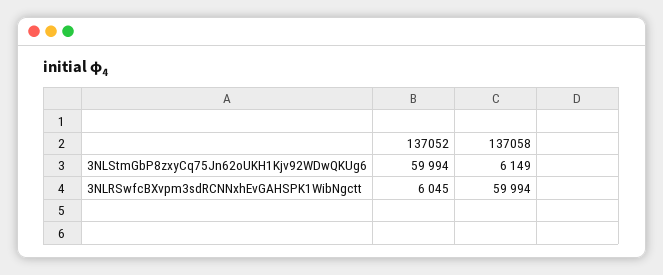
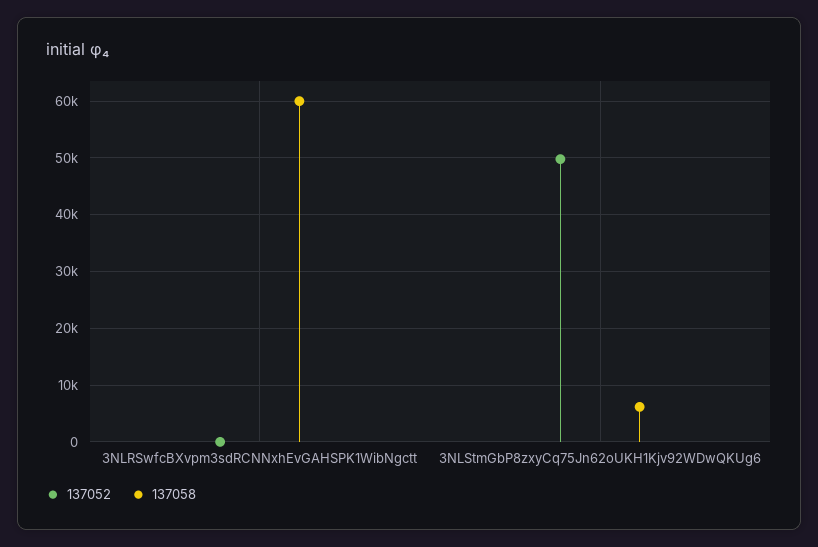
137052, 3NLStmGbP8zxyCq75Jn62oUKH1Kjv92WDwQKUg6: 59994 -> 50000
137052, 3NLRSwfcBXvpm3sdRCNNxhEvGAHSPK1WibNgctt: 6045 -> 0

